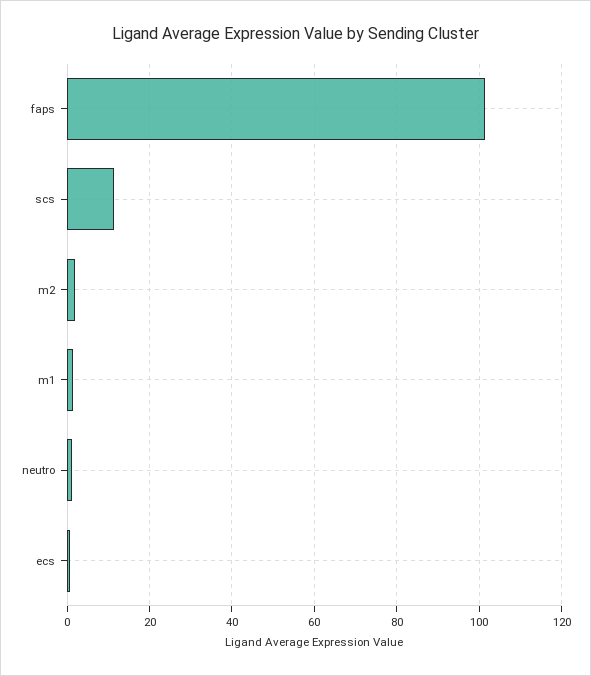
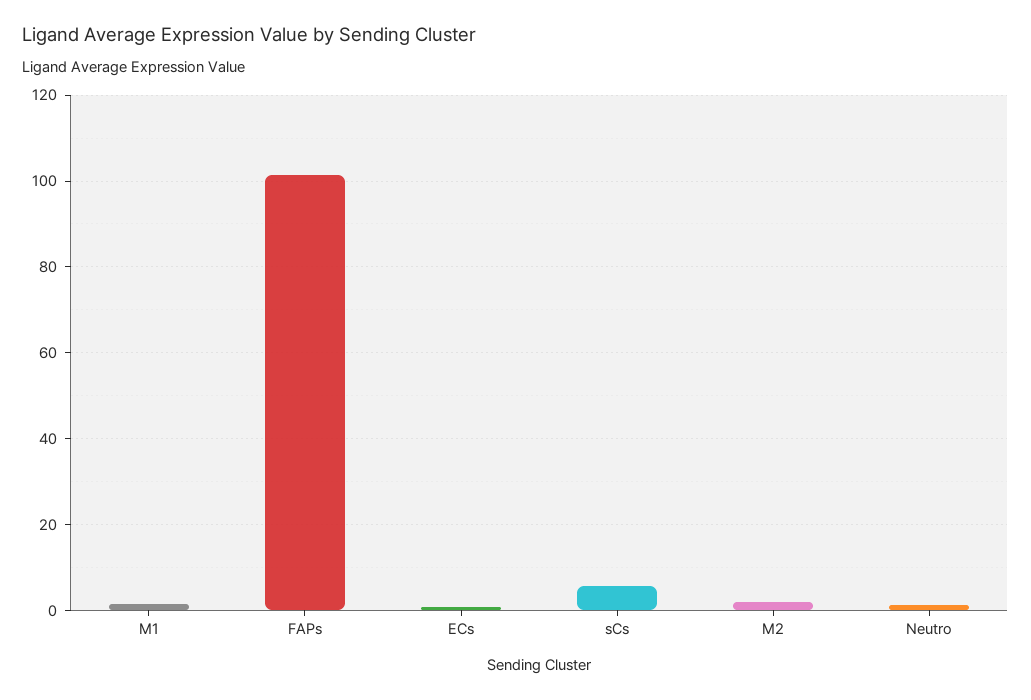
scs: 12 -> 6

